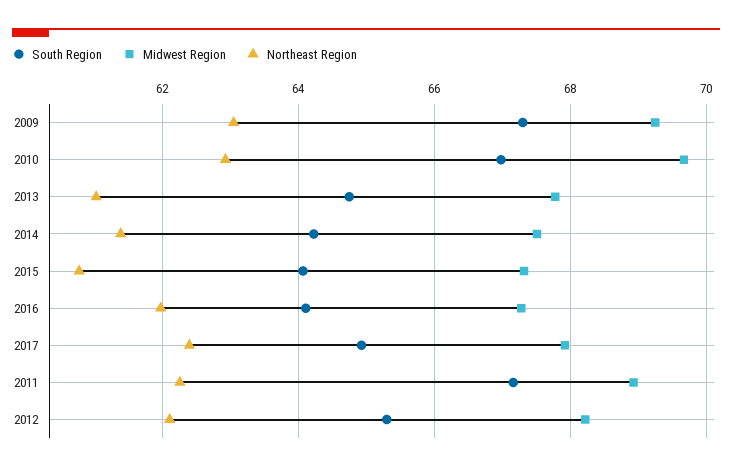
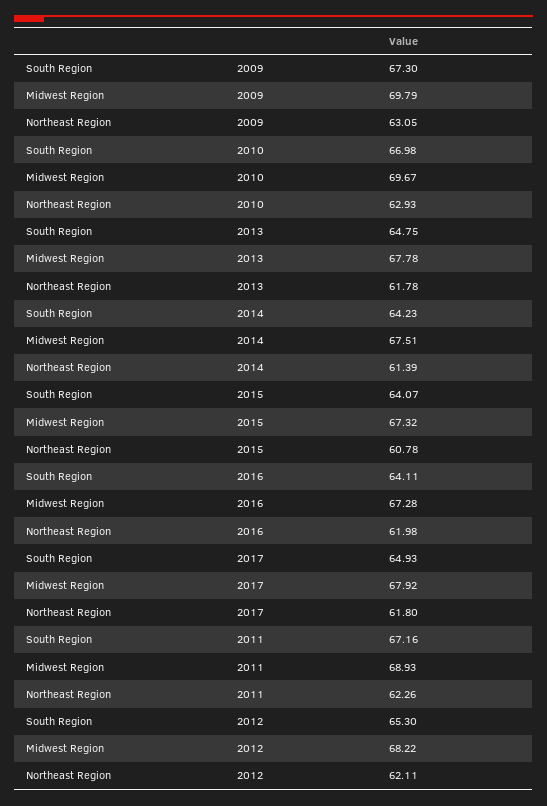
Midwest Region, 2009: 69.2 -> 69.79
Northeast Region, 2013: 61 -> 61.78
Northeast Region, 2017: 62.4 -> 61.8

